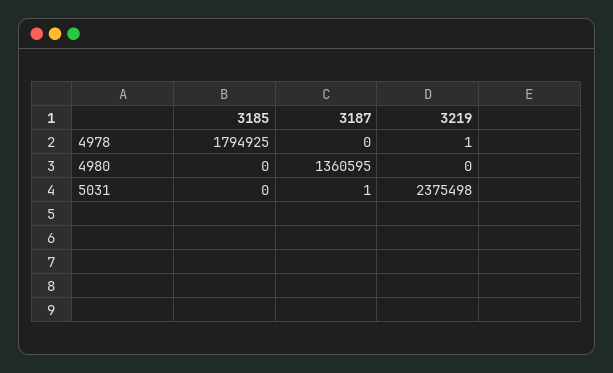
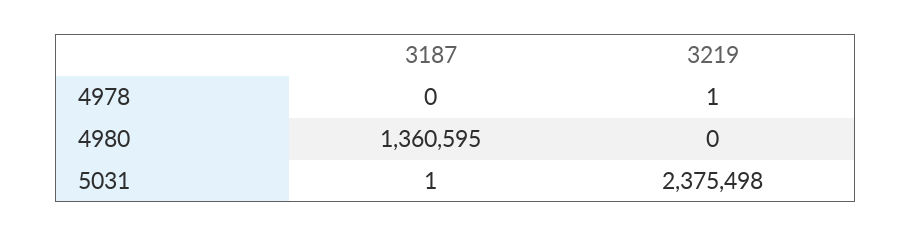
3185, 4978: 1794925 -> none
3185, 4980: 0 -> none
3185, 5031: 0 -> none

